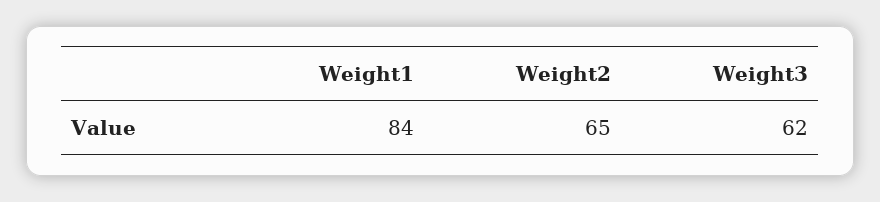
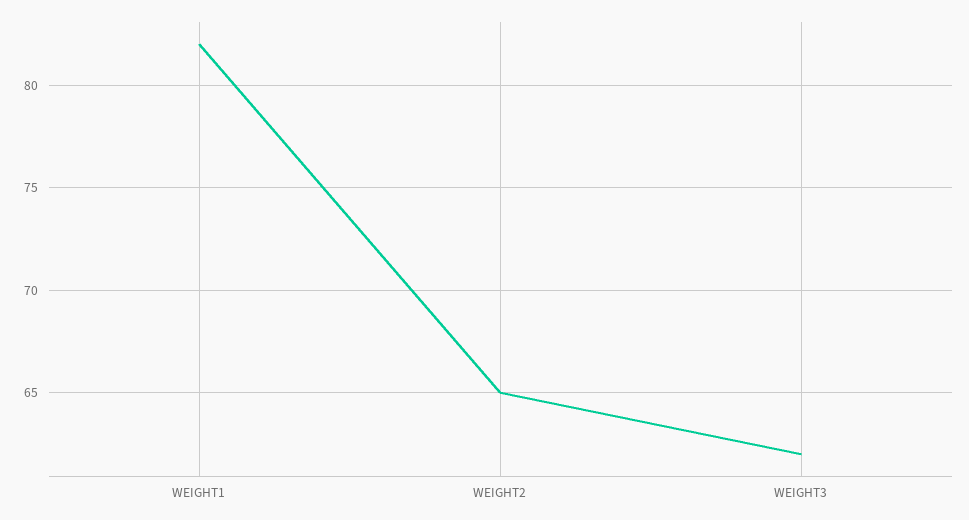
Weight1: 84 -> 82

